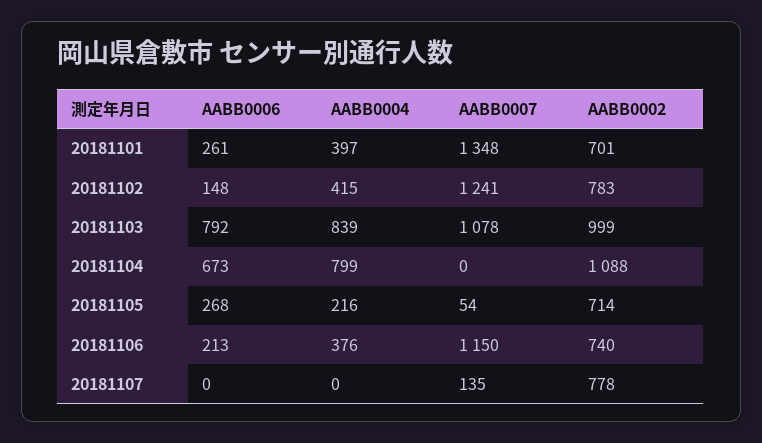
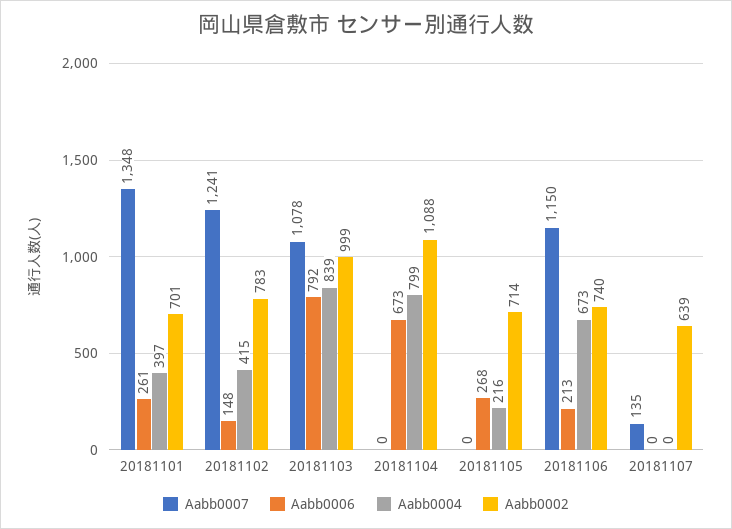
AABB0007, 20181105: 54 -> 0
AABB0004, 20181106: 376 -> 673
AABB0002, 20181107: 778 -> 639

